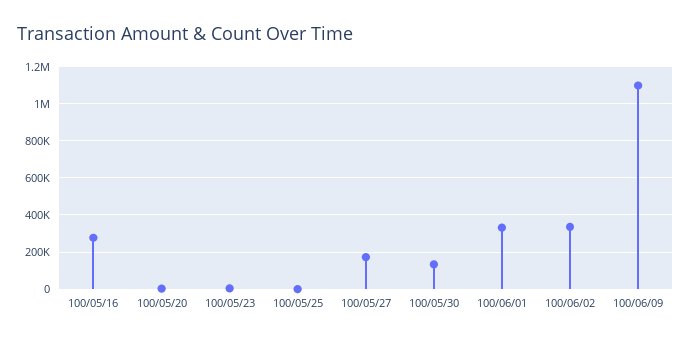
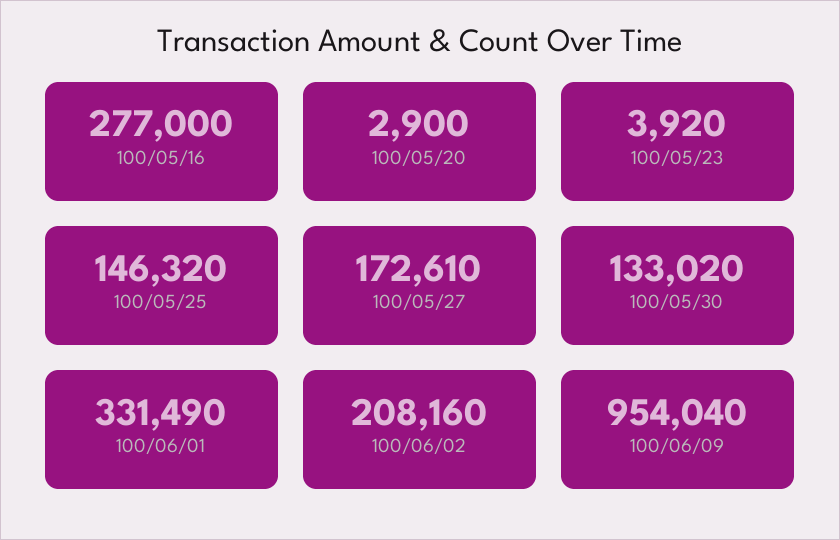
100/05/25: 0 -> 146320
100/06/02: 350000 -> 208160
100/06/09: 1100000 -> 954040

